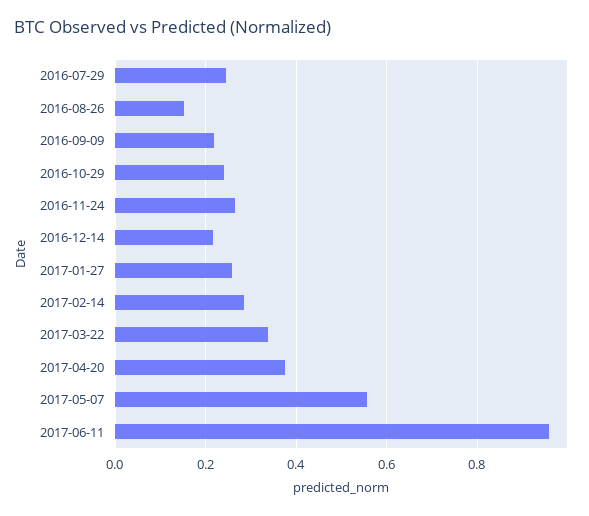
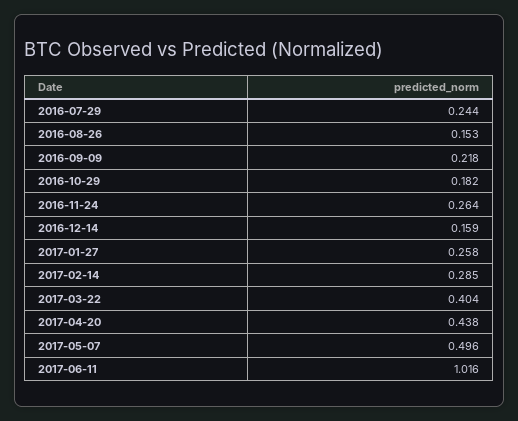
2016-10-29: 0.24 -> 0.182
2016-12-14: 0.22 -> 0.159
2017-03-22: 0.34 -> 0.404
2017-04-20: 0.38 -> 0.438
2017-05-07: 0.56 -> 0.496
2017-06-11: 0.96 -> 1.016

